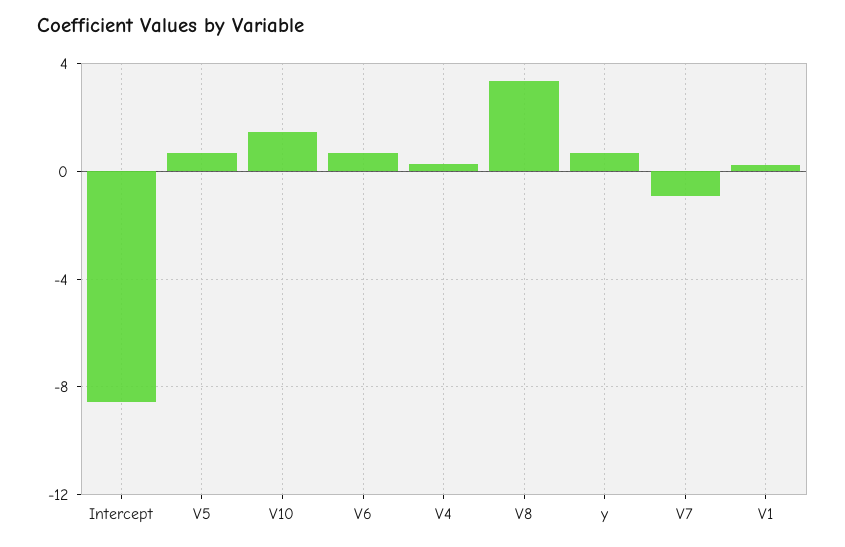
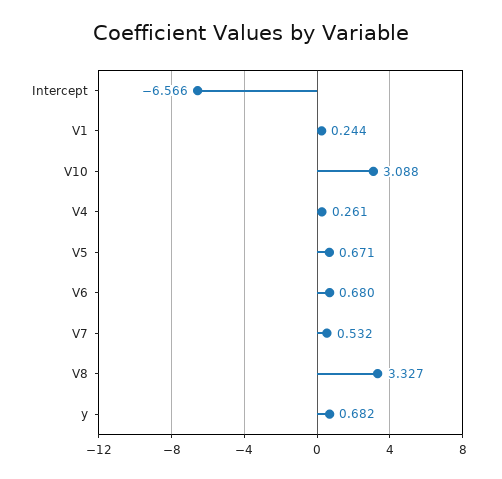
Intercept: -8.5 -> -6.566
V10: 1.5 -> 3.088
V7: -1 -> 0.532

